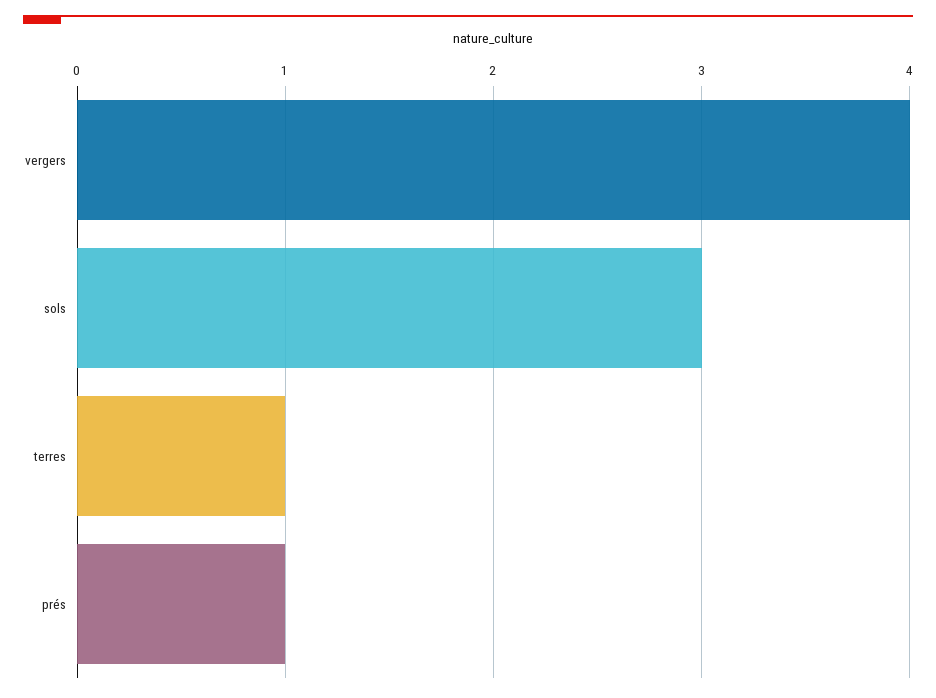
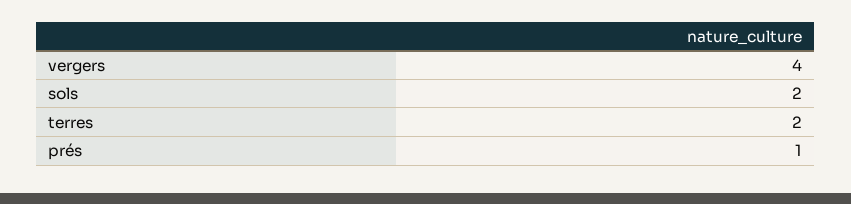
sols: 3 -> 2
terres: 1 -> 2

